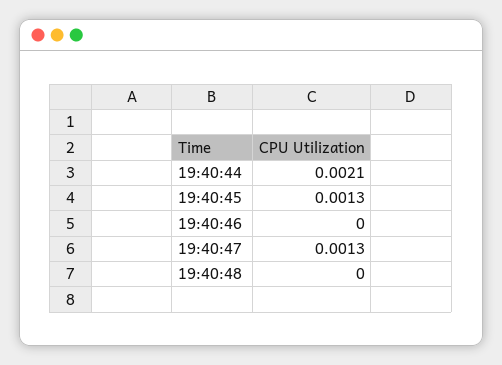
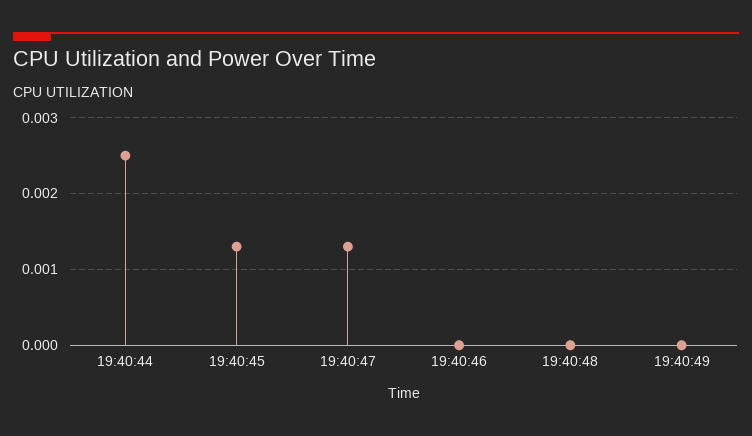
19:40:44: 0.0021 -> 0.0025
19:40:49: none -> 0

